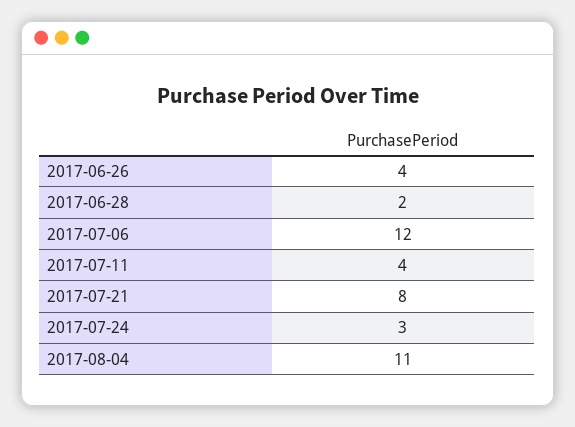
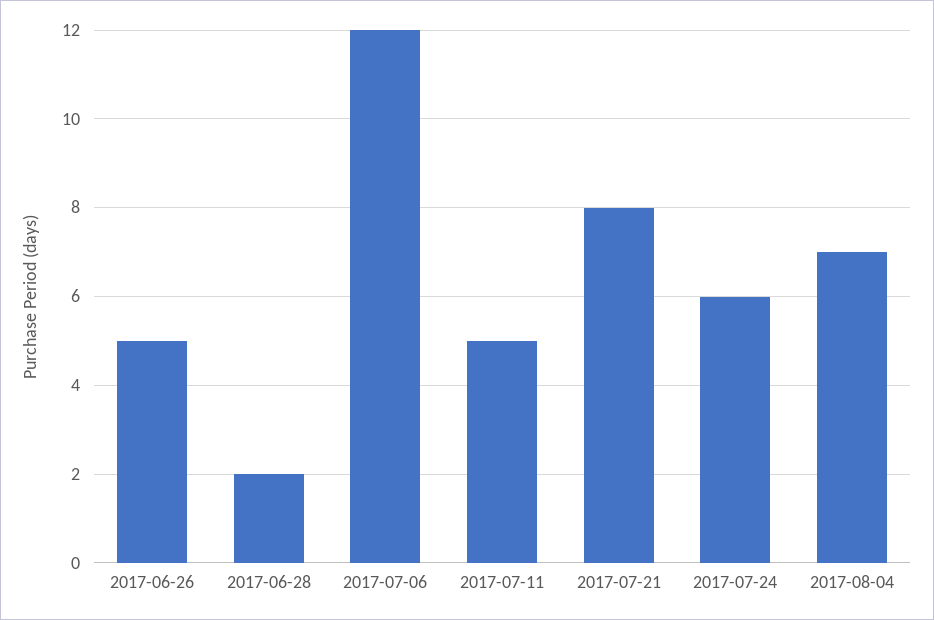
2017-06-26: 4 -> 5
2017-07-11: 4 -> 5
2017-07-24: 3 -> 6
2017-08-04: 11 -> 7

